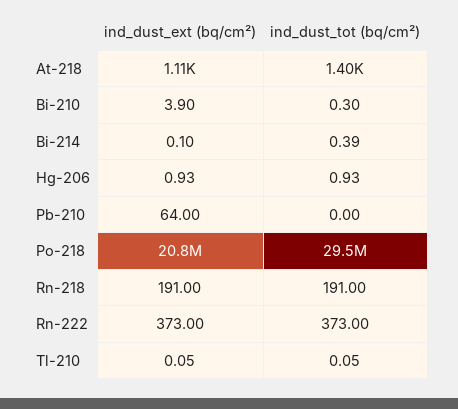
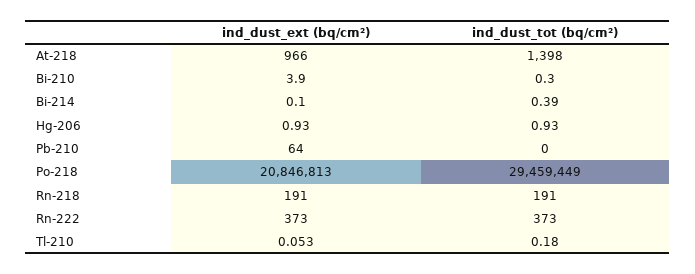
ind_dust_ext (bq/cm²), At-218: 1110 -> 966
ind_dust_tot (bq/cm²), Tl-210: 0.05 -> 0.18

